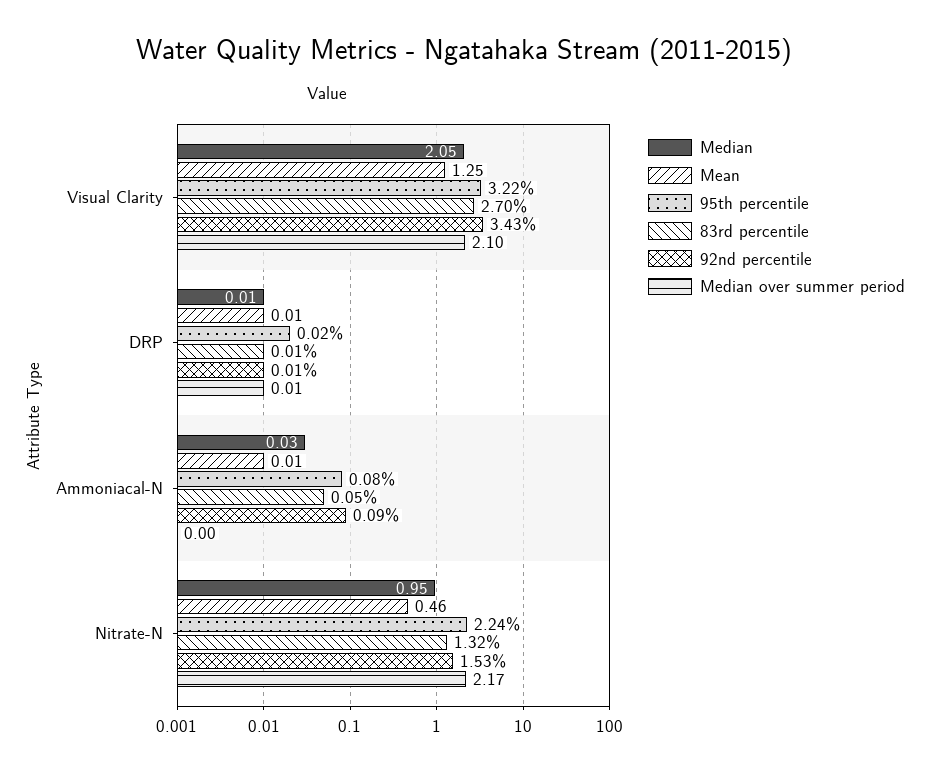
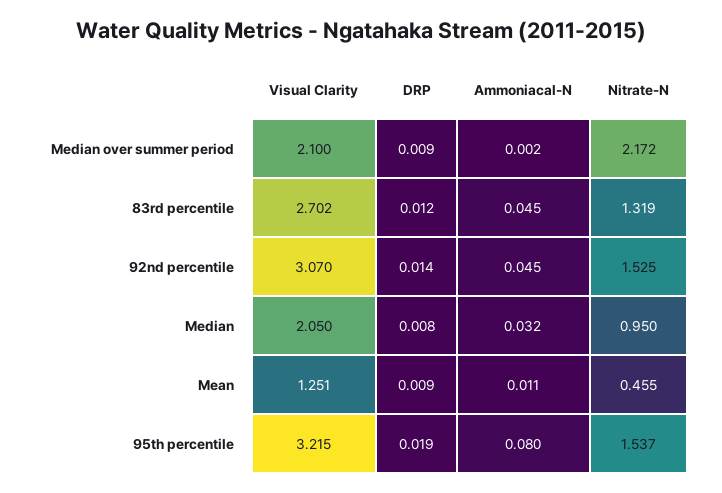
92nd percentile, Visual Clarity: 3.43 -> 3.07
92nd percentile, Ammoniacal-N: 0.09 -> 0.045
95th percentile, Nitrate-N: 2.24 -> 1.537

